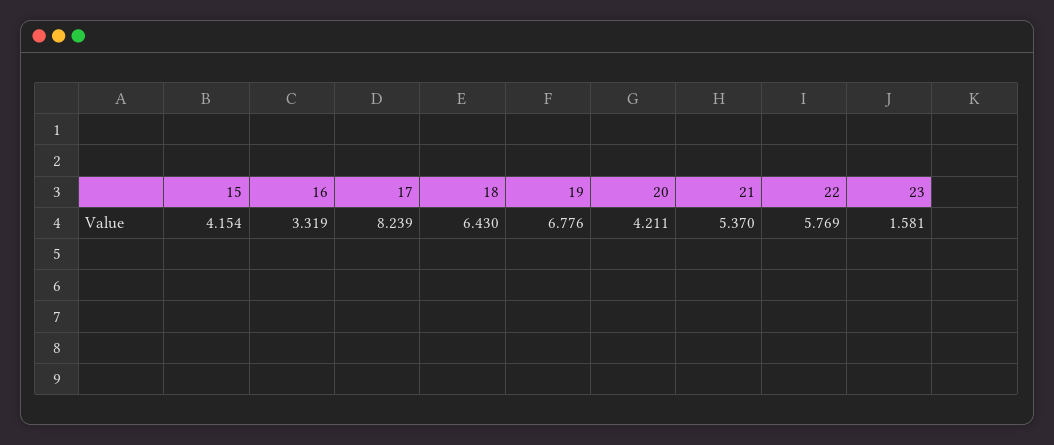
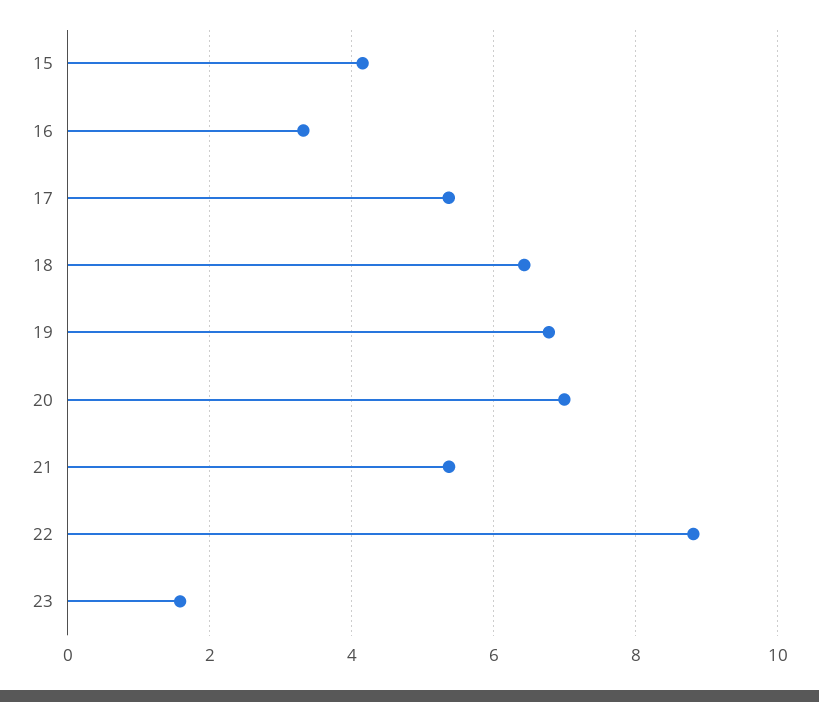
17: 8.239 -> 5.4
20: 4.211 -> 7
22: 5.769 -> 8.8

